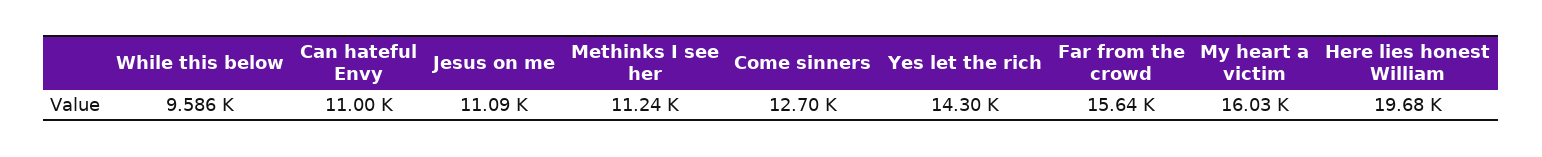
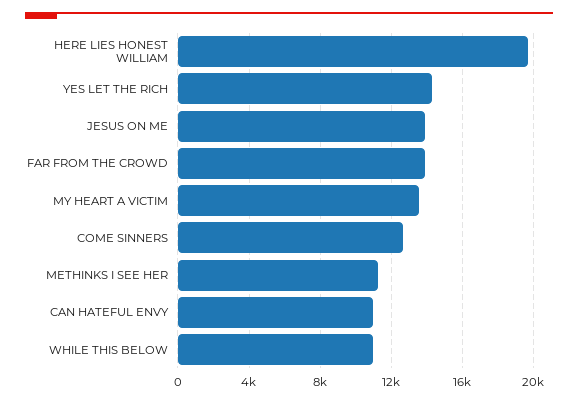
While this below: 9586 -> 11000
Jesus on me: 11090 -> 14000
Far from the crowd: 15640 -> 14000
My heart a victim: 16030 -> 13500

